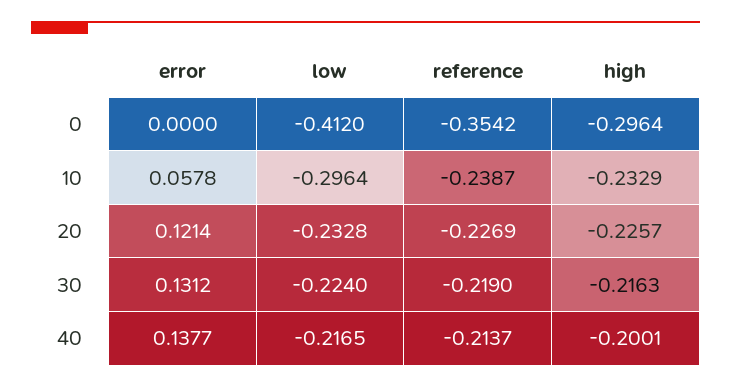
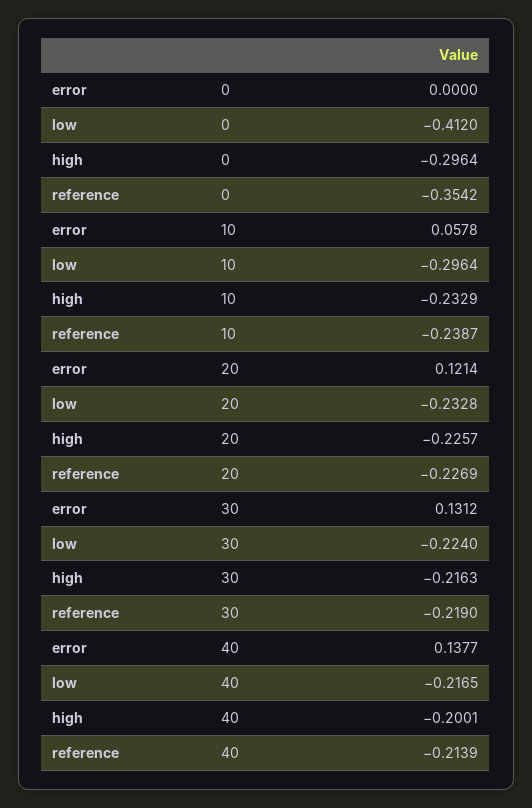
reference, 40: -0.2137 -> -0.2139

